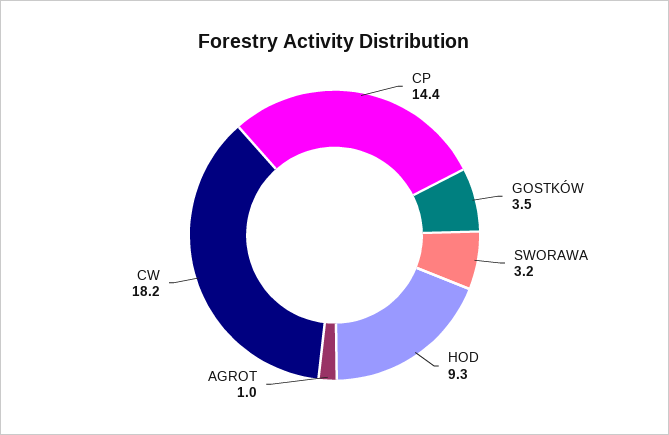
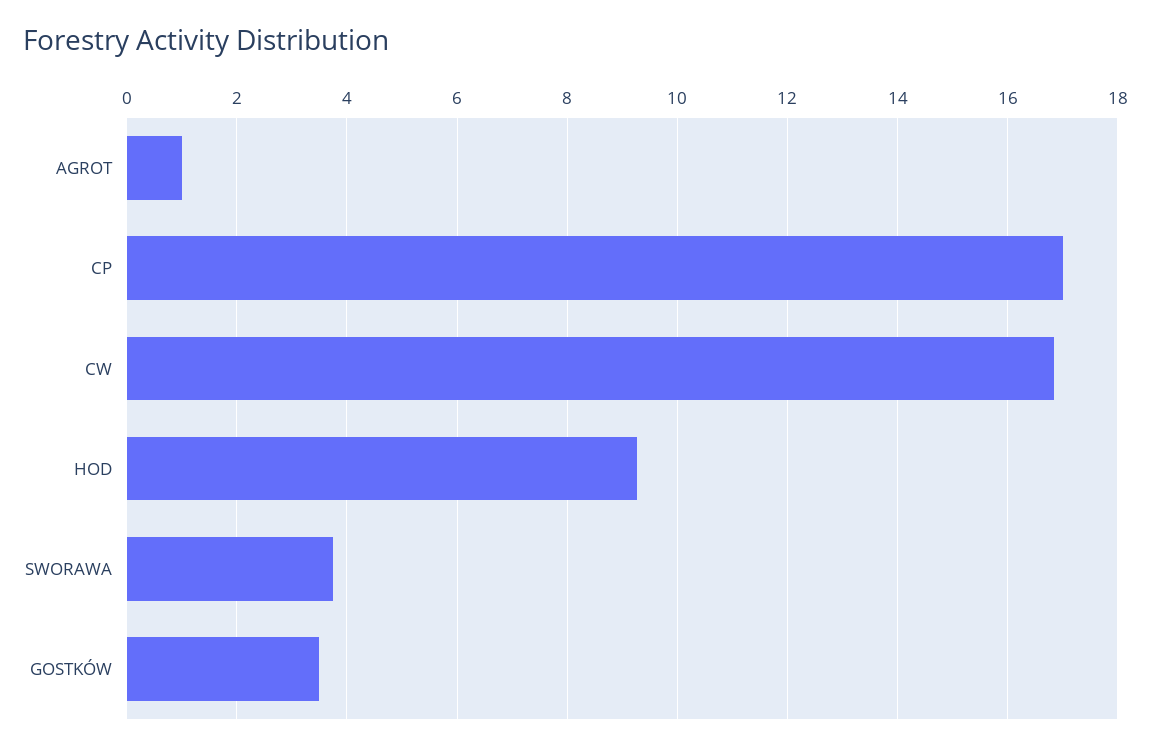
CP: 14.4 -> 17
SWORAWA: 3.2 -> 3.8
CW: 18.2 -> 16.8

